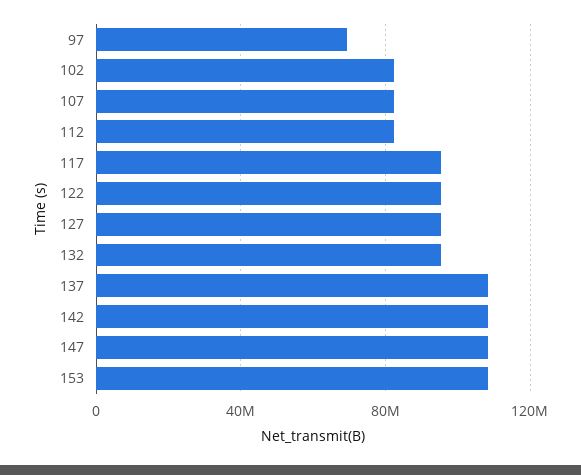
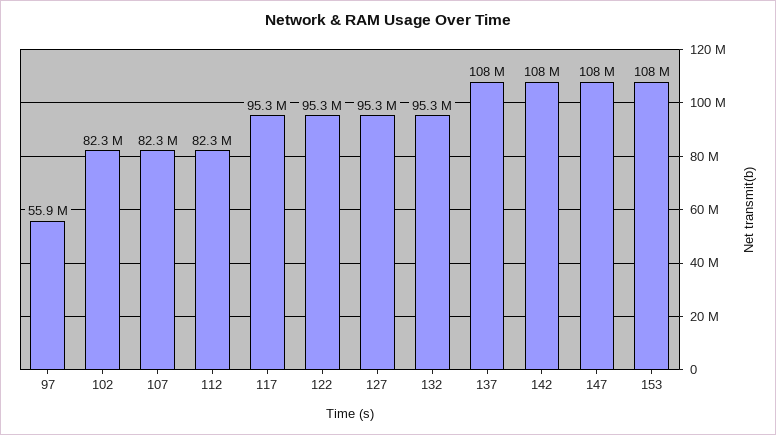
97: 70000000 -> 55900000

